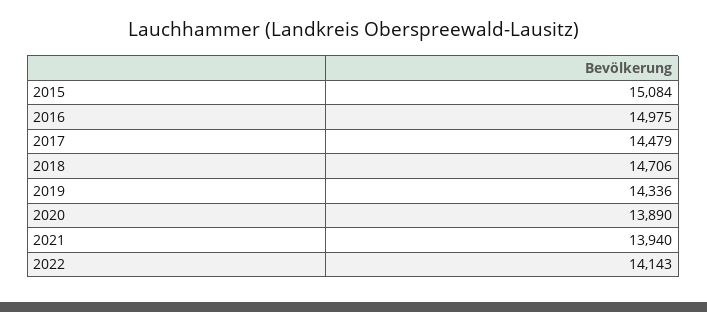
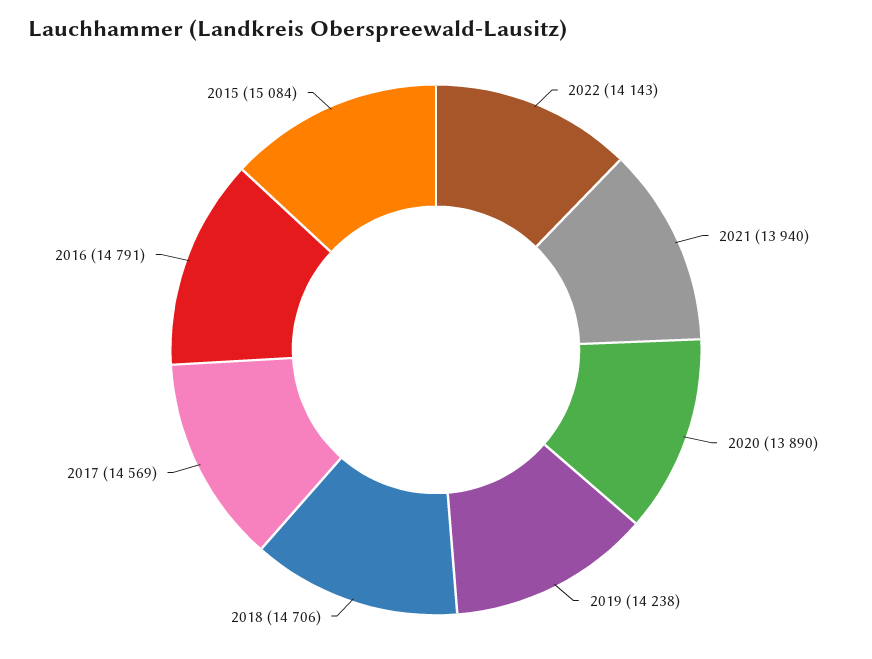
2016: 14975 -> 14791
2017: 14479 -> 14569
2019: 14336 -> 14238

